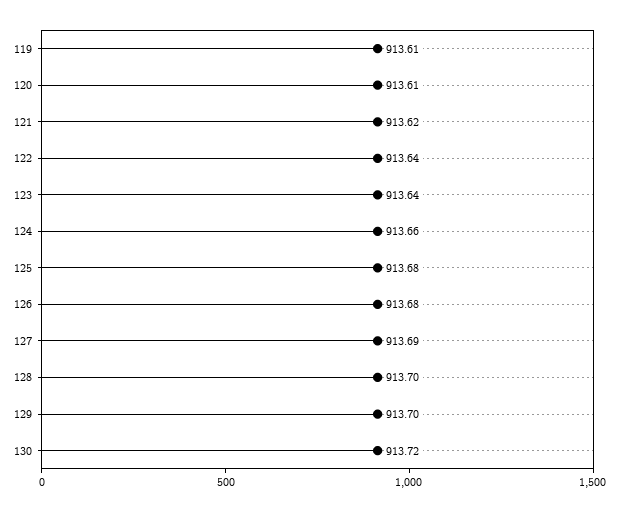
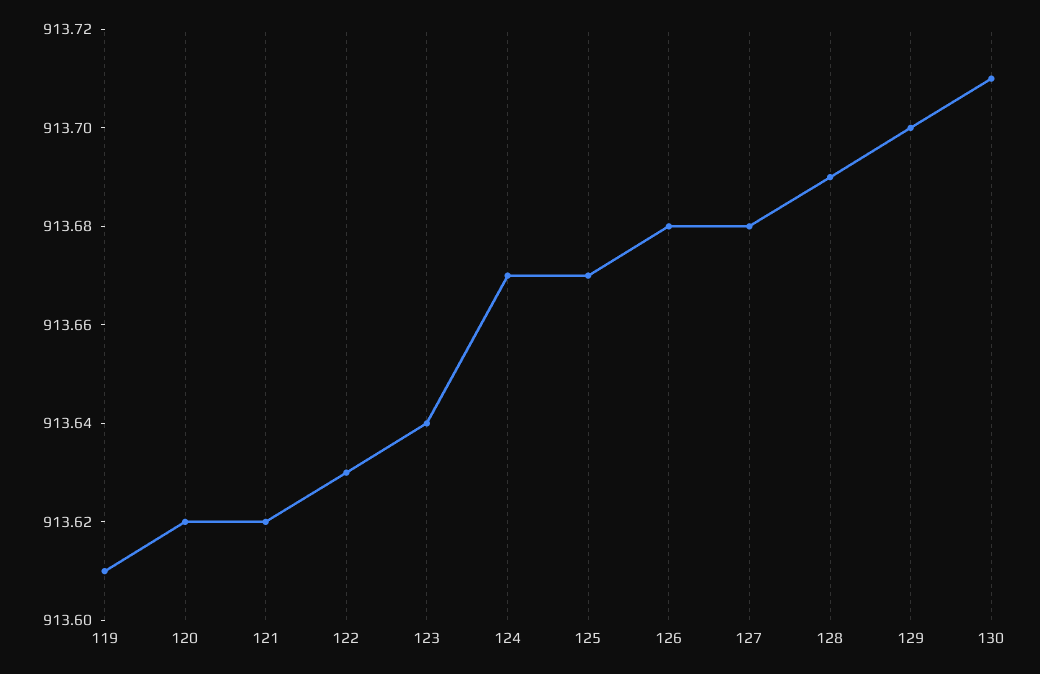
120: 913.61 -> 913.62
122: 913.64 -> 913.63
124: 913.66 -> 913.67
125: 913.68 -> 913.67
127: 913.69 -> 913.68
128: 913.7 -> 913.69
130: 913.72 -> 913.71

